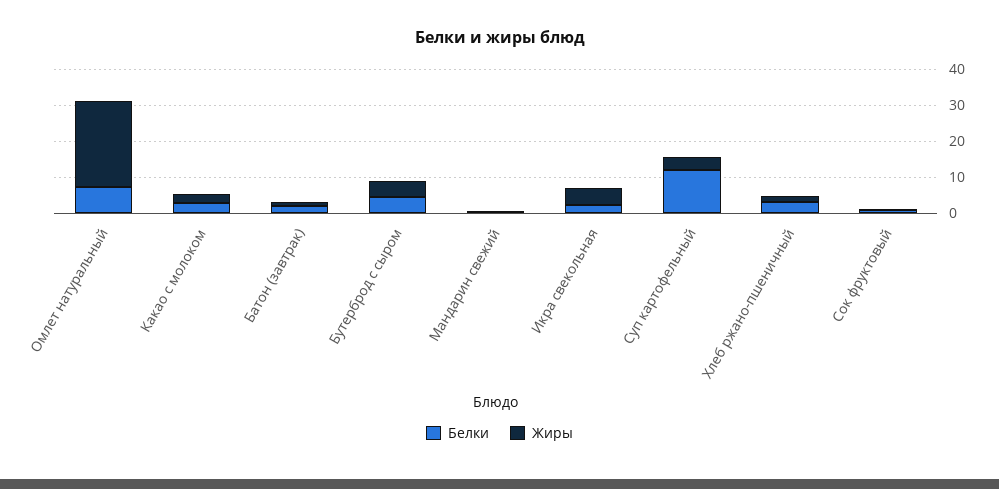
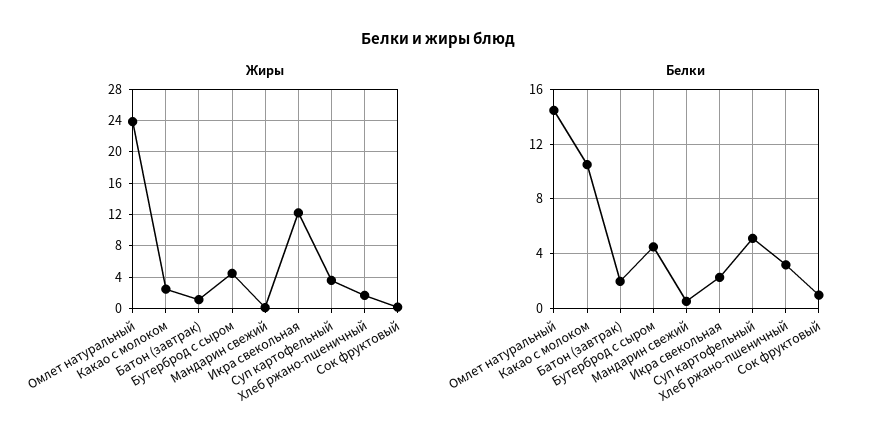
Белки, Омлет натуральный: 7.5 -> 14.5
Белки, Какао с молоком: 2.5 -> 10.5
Жиры, Икра свекольная: 5 -> 12
Белки, Суп картофельный: 12.5 -> 5

